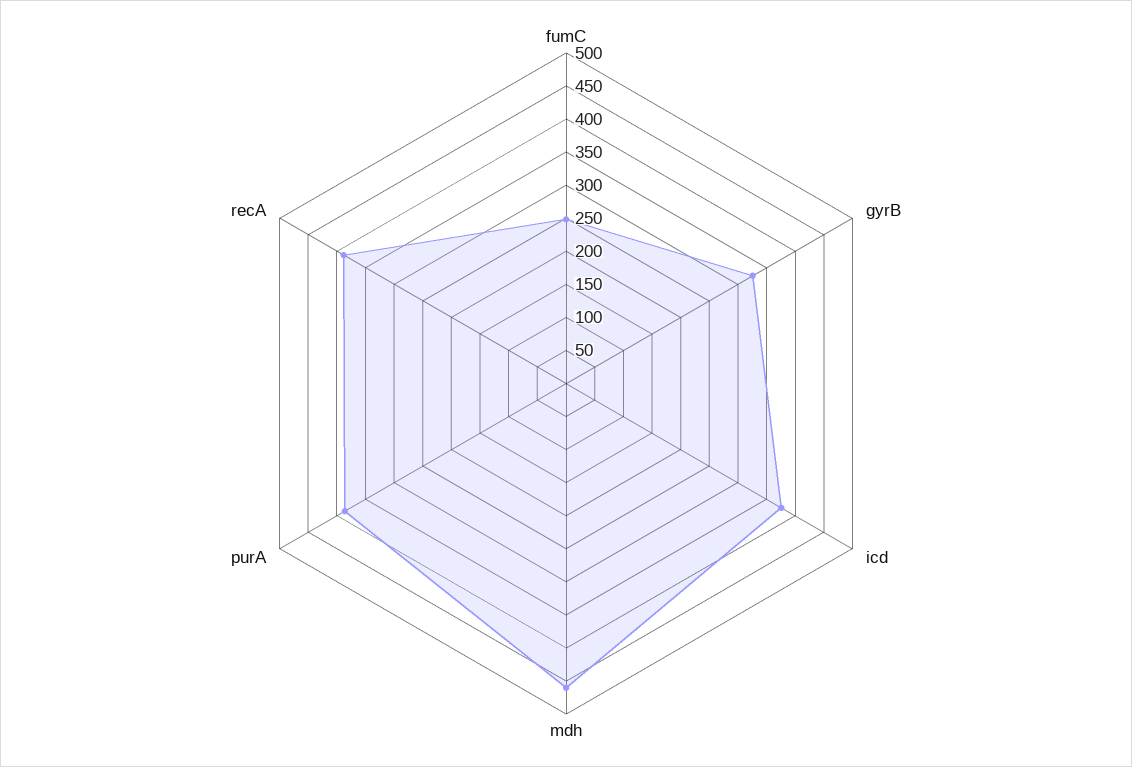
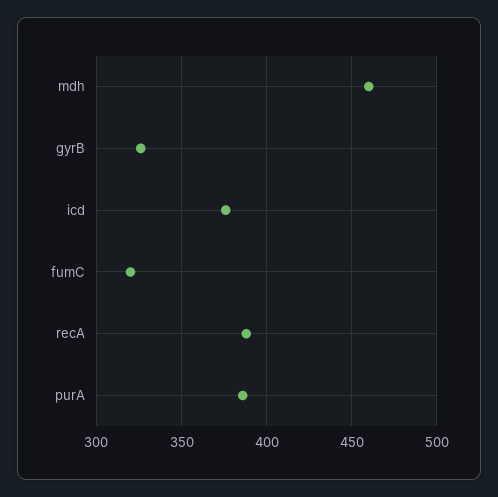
fumC: 250 -> 320

